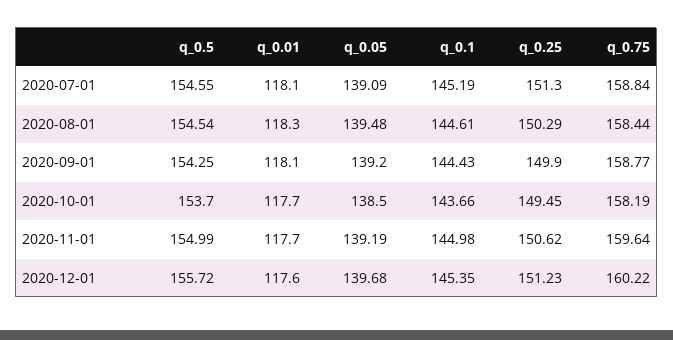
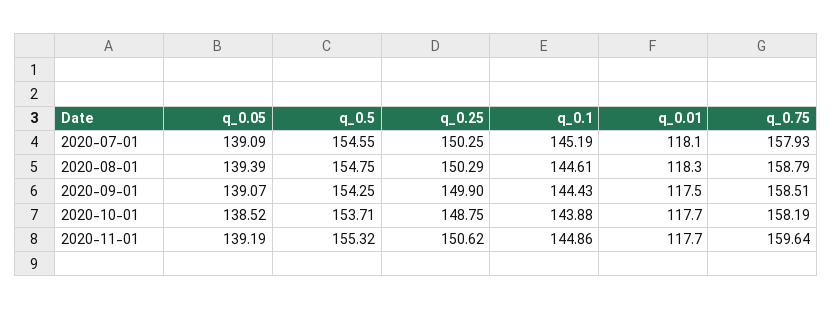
q_0.25, 2020-07-01: 151.3 -> 150.25
q_0.75, 2020-07-01: 158.84 -> 157.93
q_0.5, 2020-08-01: 154.54 -> 154.75
q_0.05, 2020-08-01: 139.48 -> 139.39
q_0.75, 2020-08-01: 158.44 -> 158.79
q_0.01, 2020-09-01: 118.1 -> 117.5
q_0.05, 2020-09-01: 139.2 -> 139.07
q_0.75, 2020-09-01: 158.77 -> 158.51
q_0.5, 2020-10-01: 153.7 -> 153.71
q_0.05, 2020-10-01: 138.5 -> 138.52
q_0.1, 2020-10-01: 143.66 -> 143.88
q_0.25, 2020-10-01: 149.45 -> 148.75
q_0.5, 2020-11-01: 154.99 -> 155.32
q_0.1, 2020-11-01: 144.98 -> 144.86
q_0.5, 2020-12-01: 155.72 -> none
q_0.01, 2020-12-01: 117.6 -> none
q_0.05, 2020-12-01: 139.68 -> none
q_0.1, 2020-12-01: 145.35 -> none
q_0.25, 2020-12-01: 151.23 -> none
q_0.75, 2020-12-01: 160.22 -> none

